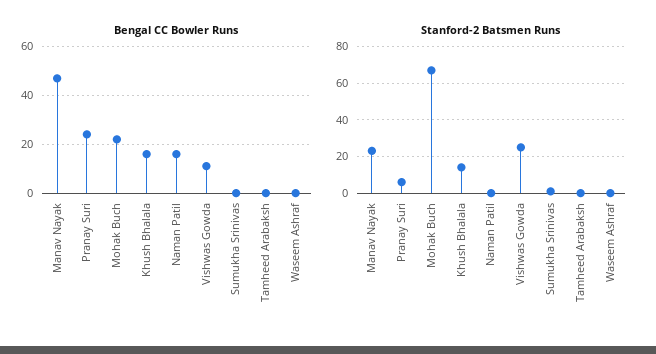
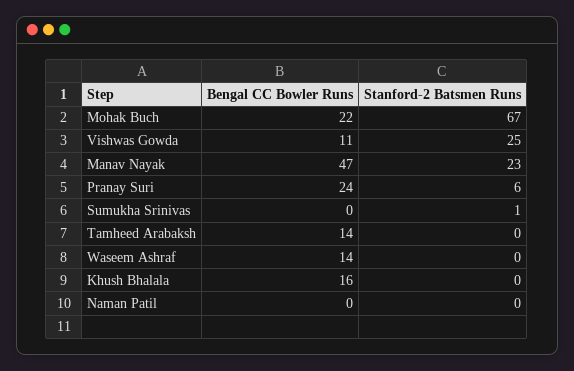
Bengal CC Bowler Runs, Naman Patil: 15 -> 0
Bengal CC Bowler Runs, Tamheed Arabaksh: 0 -> 14
Bengal CC Bowler Runs, Waseem Ashraf: 0 -> 14
Stanford-2 Batsmen Runs, Khush Bhalala: 15 -> 0

